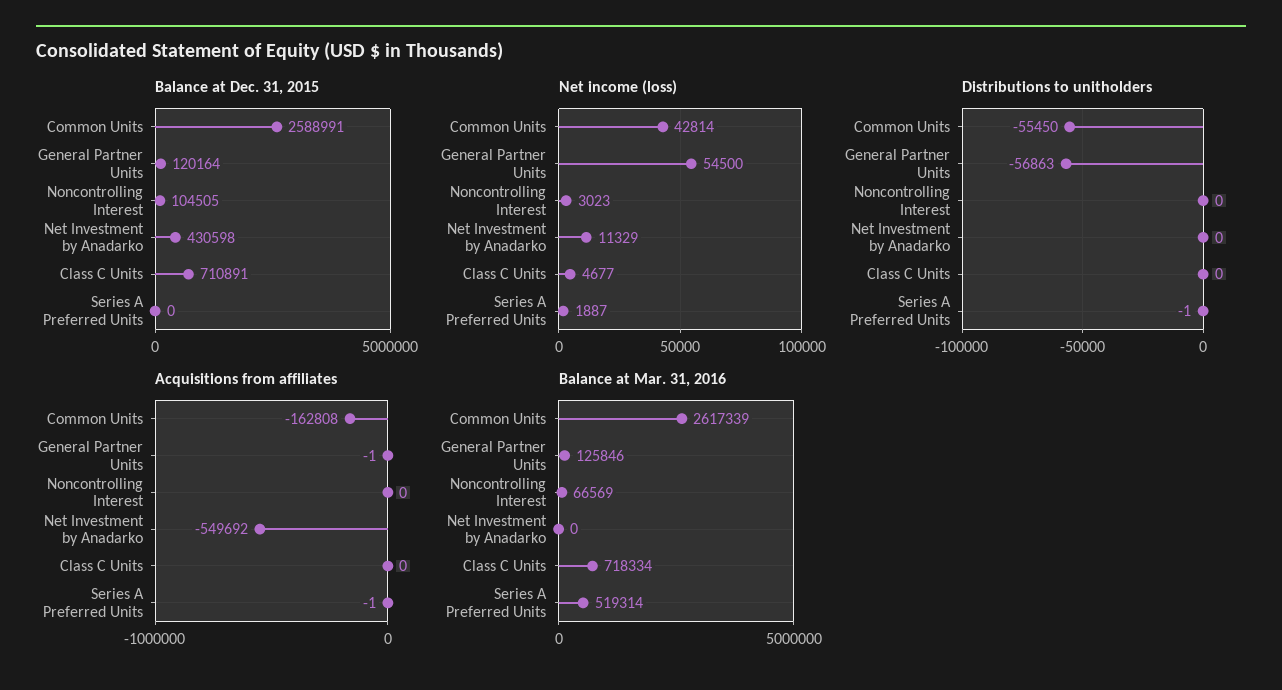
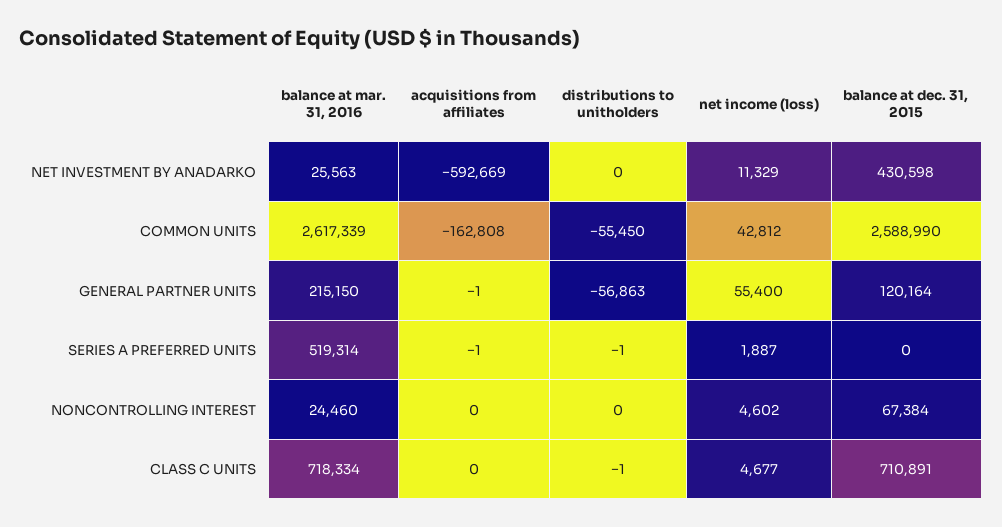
Balance at Dec. 31, 2015, Common Units: 2588991 -> 2588990
Balance at Dec. 31, 2015, Noncontrolling Interest: 104505 -> 67384
Net income (loss), Common Units: 42814 -> 42812
Net income (loss), General Partner Units: 54500 -> 55400
Net income (loss), Noncontrolling Interest: 3023 -> 4602
Distributions to unitholders, Class C Units: 0 -> -1
Acquisitions from affiliates, Net Investment by Anadarko: -549692 -> -592669
Balance at Mar. 31, 2016, General Partner Units: 125846 -> 215150
Balance at Mar. 31, 2016, Noncontrolling Interest: 66569 -> 24460
Balance at Mar. 31, 2016, Net Investment by Anadarko: 0 -> 25563

